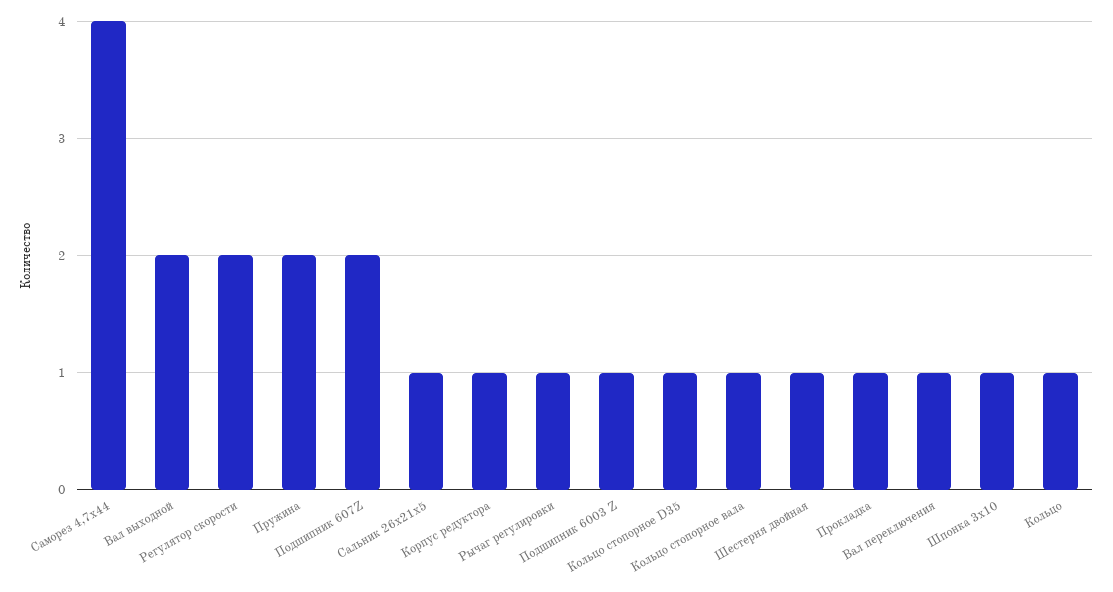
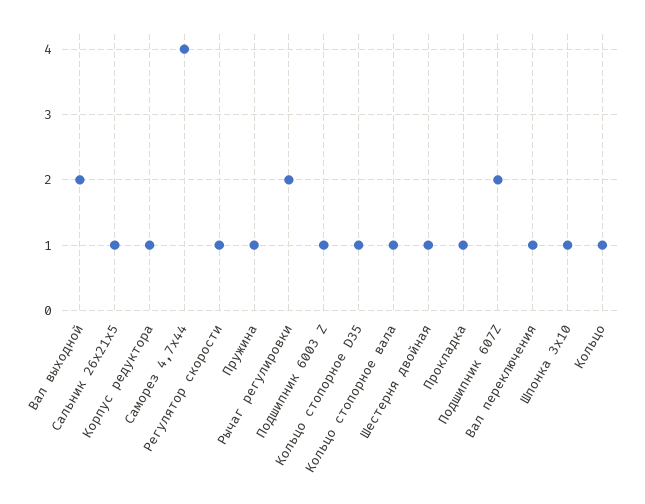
Регулятор скорости: 2 -> 1
Пружина: 2 -> 1
Рычаг регулировки: 1 -> 2

